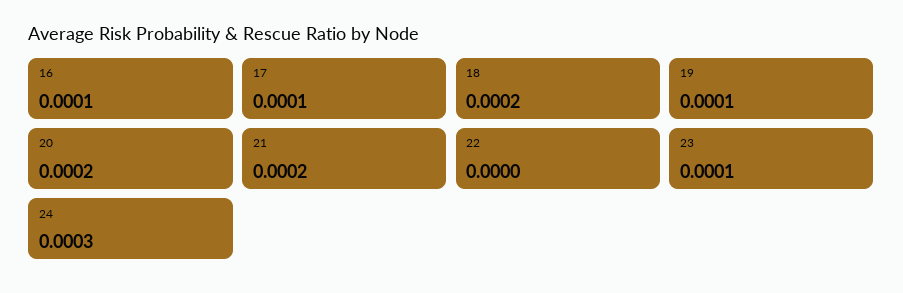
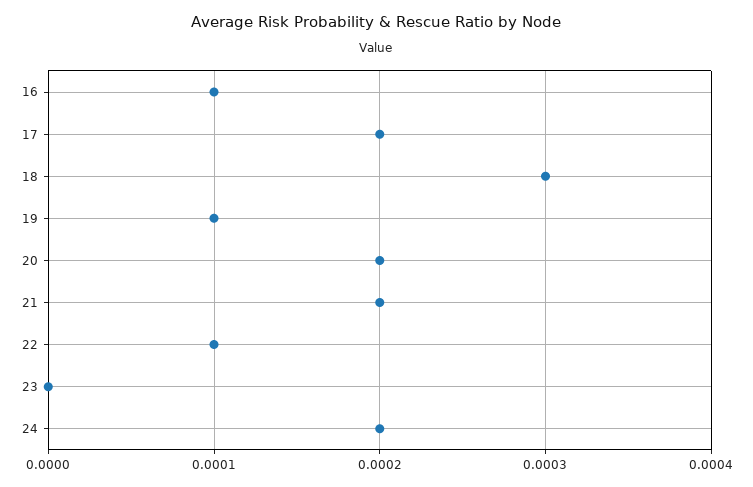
17: 0.0001 -> 0.0002
18: 0.0002 -> 0.0003
22: 0 -> 0.0001
23: 0.0001 -> 0
24: 0.0003 -> 0.0002

